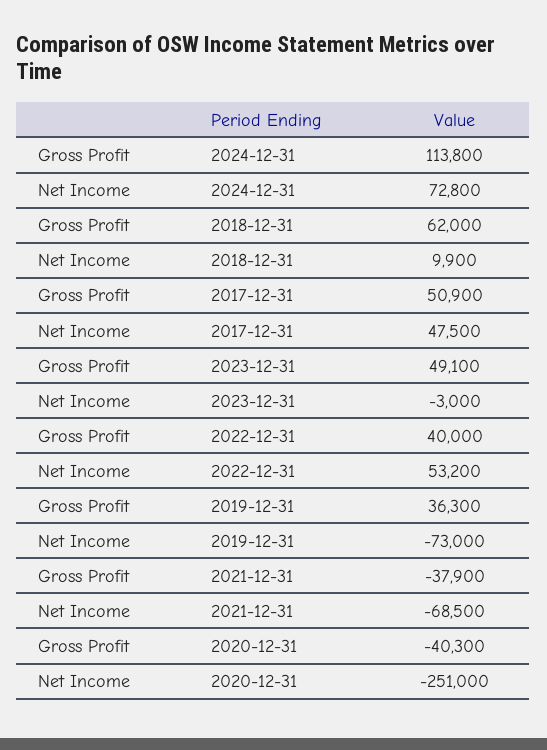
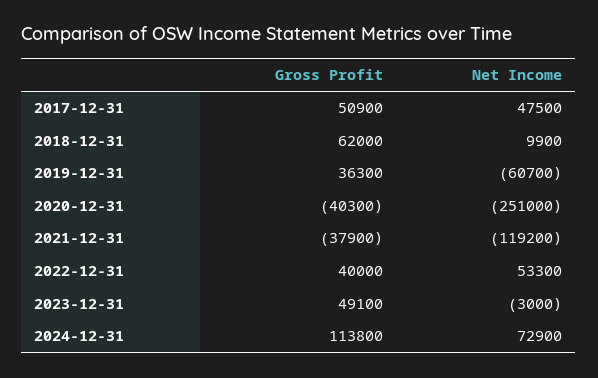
Net Income, 2024-12-31: 72800 -> 72900
Net Income, 2022-12-31: 53200 -> 53300
Net Income, 2019-12-31: -73000 -> -60700
Net Income, 2021-12-31: -68500 -> -119200

